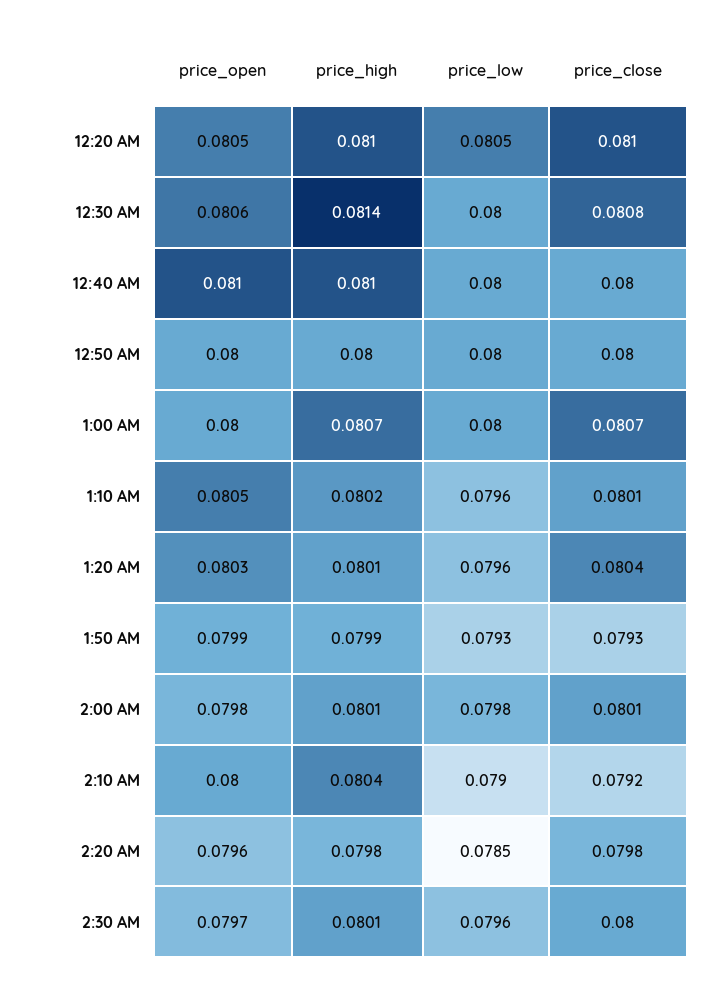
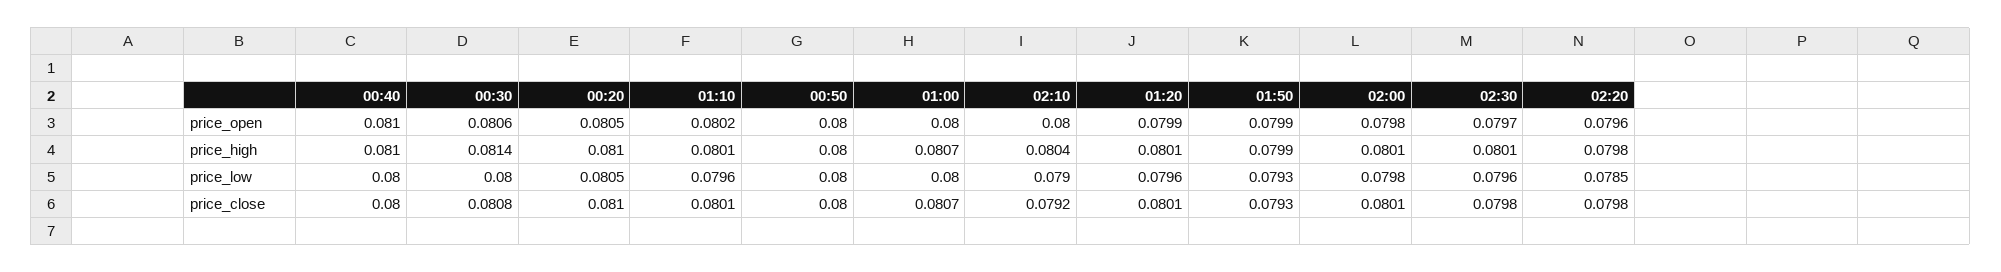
price_open, 1:10 AM: 0.0805 -> 0.0802
price_high, 1:10 AM: 0.0802 -> 0.0801
price_open, 1:20 AM: 0.0803 -> 0.0799
price_close, 1:20 AM: 0.0804 -> 0.0801
price_close, 2:30 AM: 0.08 -> 0.0798

